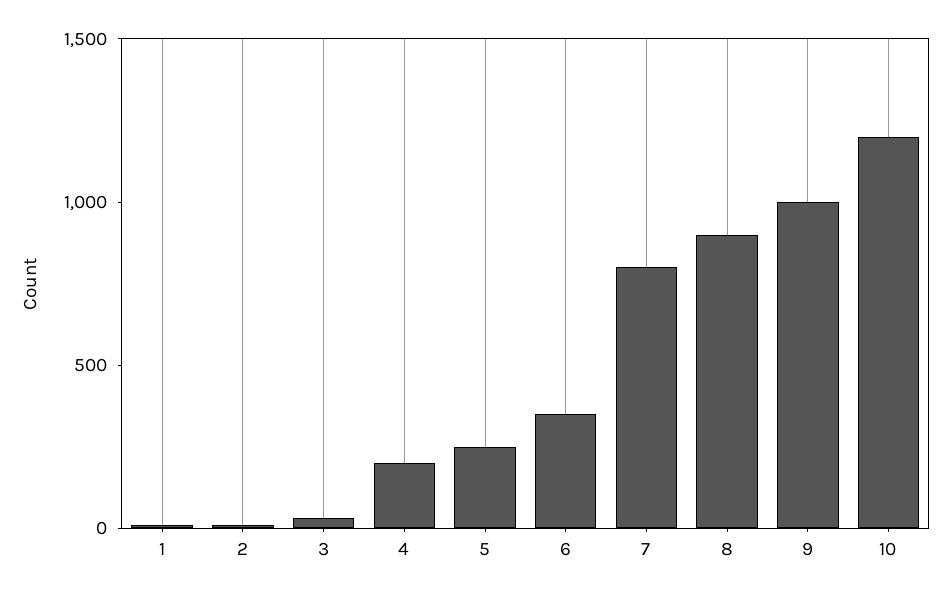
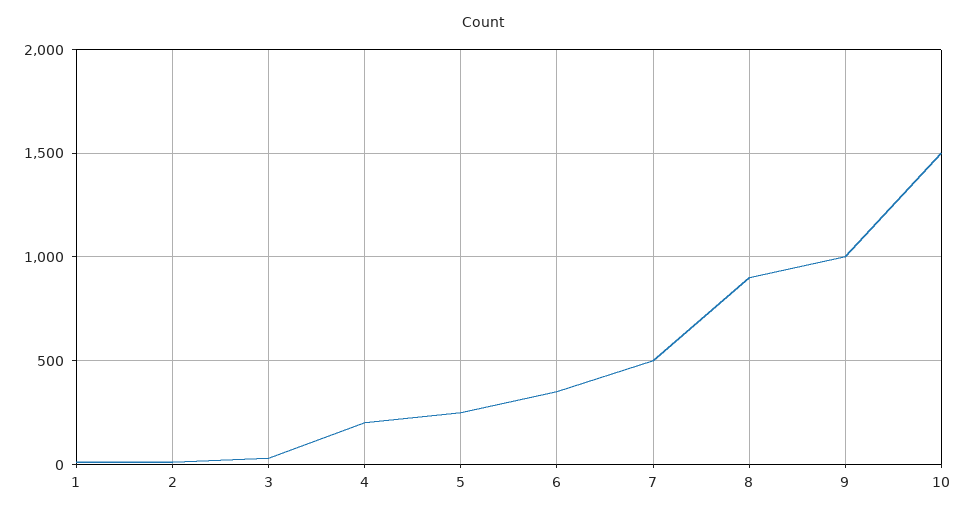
7: 800 -> 500
10: 1200 -> 1500

